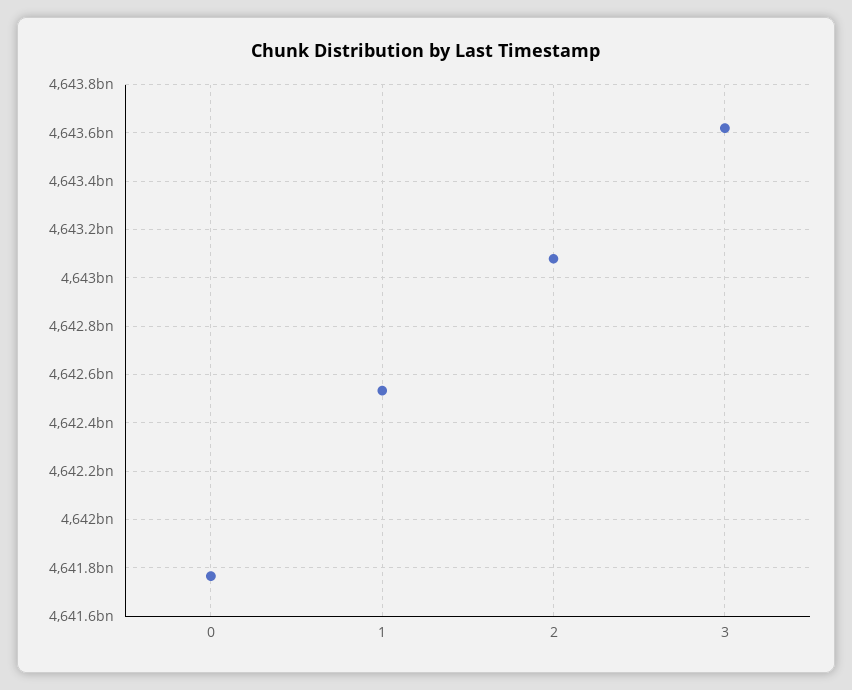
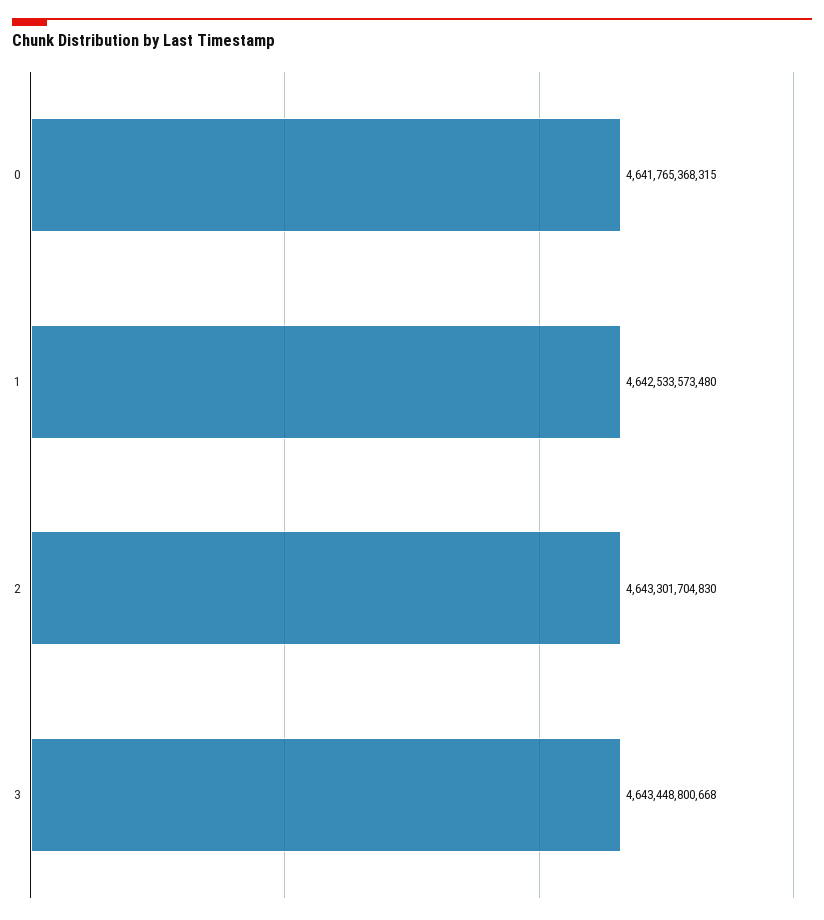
2: 4643075000000 -> 4643301704830
3: 4643625000000 -> 4643448800668

